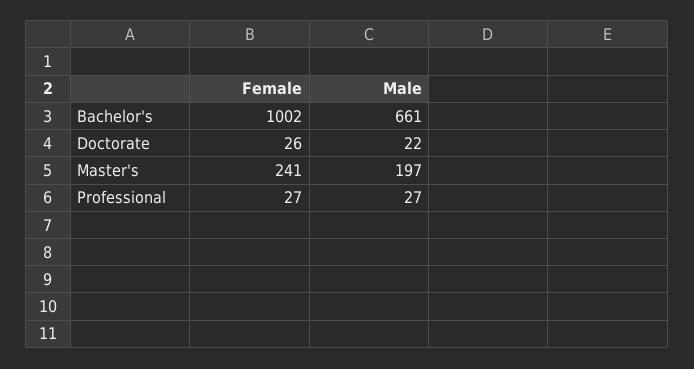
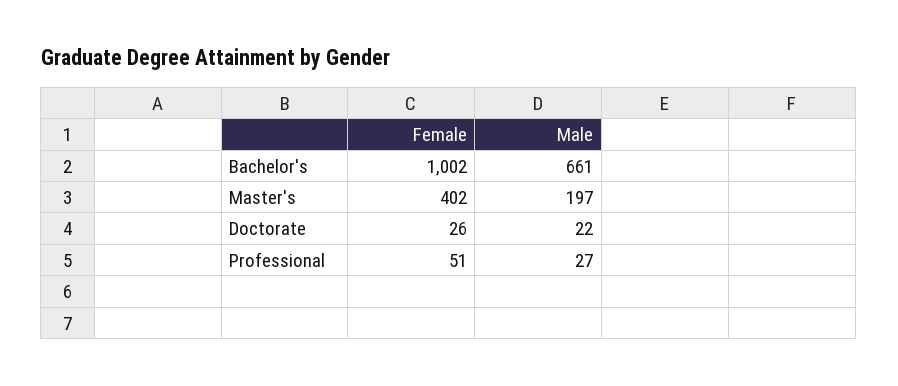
Female, Master's: 241 -> 402
Female, Professional: 27 -> 51

